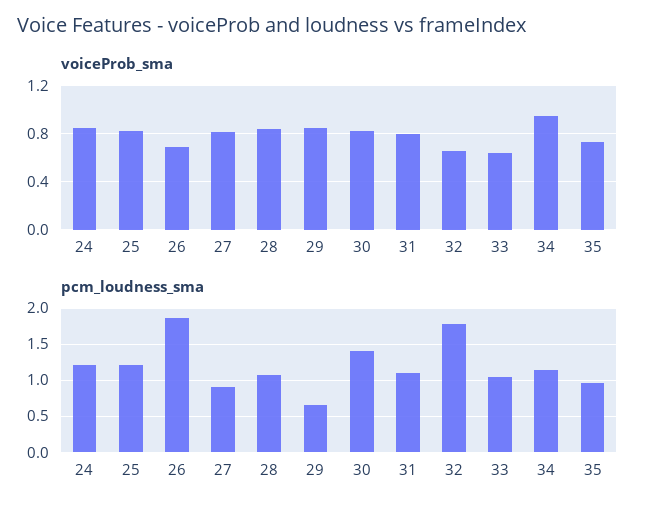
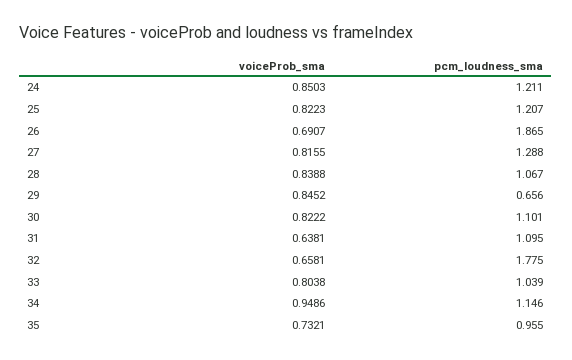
voiceProb_sma, 31: 0.8 -> 0.6381
voiceProb_sma, 33: 0.65 -> 0.8038
pcm_loudness_sma, 27: 0.9 -> 1.288
pcm_loudness_sma, 30: 1.4 -> 1.101

